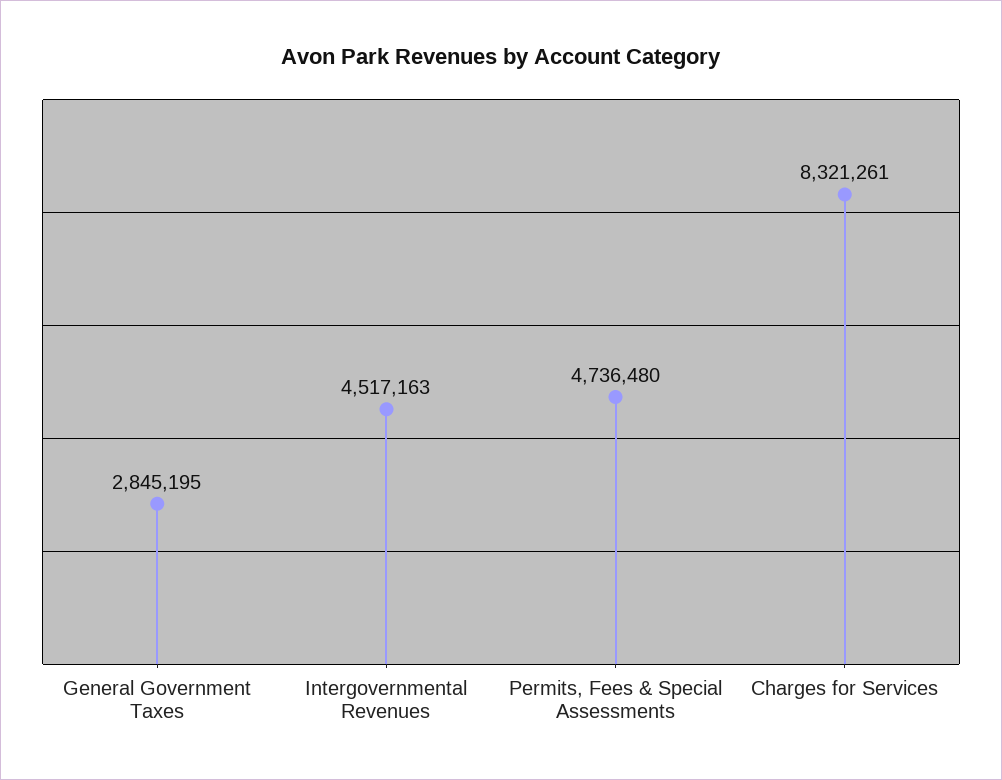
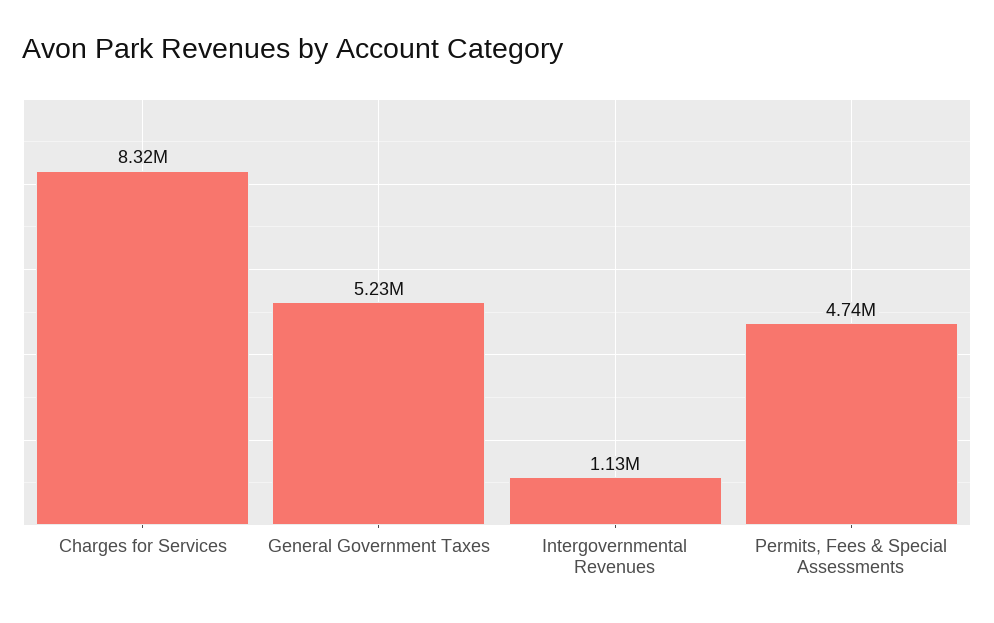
General Government Taxes: 2845195 -> 5230000
Intergovernmental Revenues: 4517163 -> 1130000

